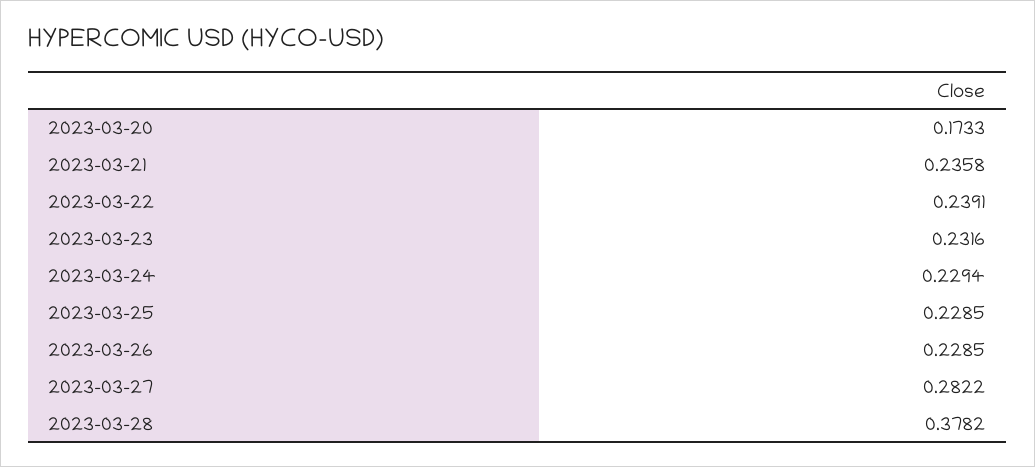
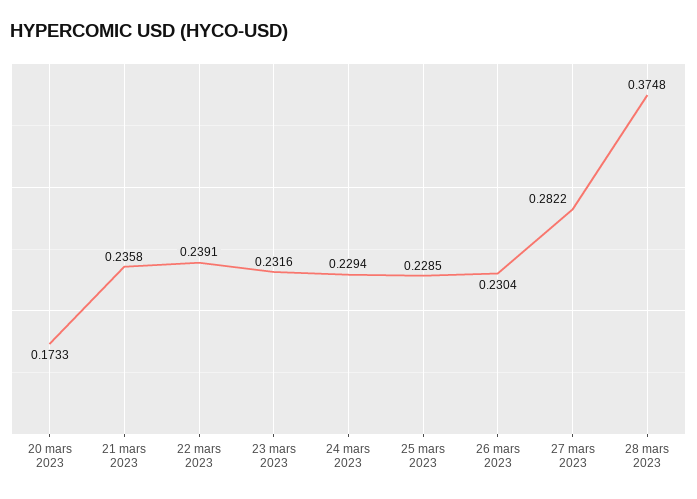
2023-03-26: 0.2285 -> 0.2304
2023-03-28: 0.3782 -> 0.3748

